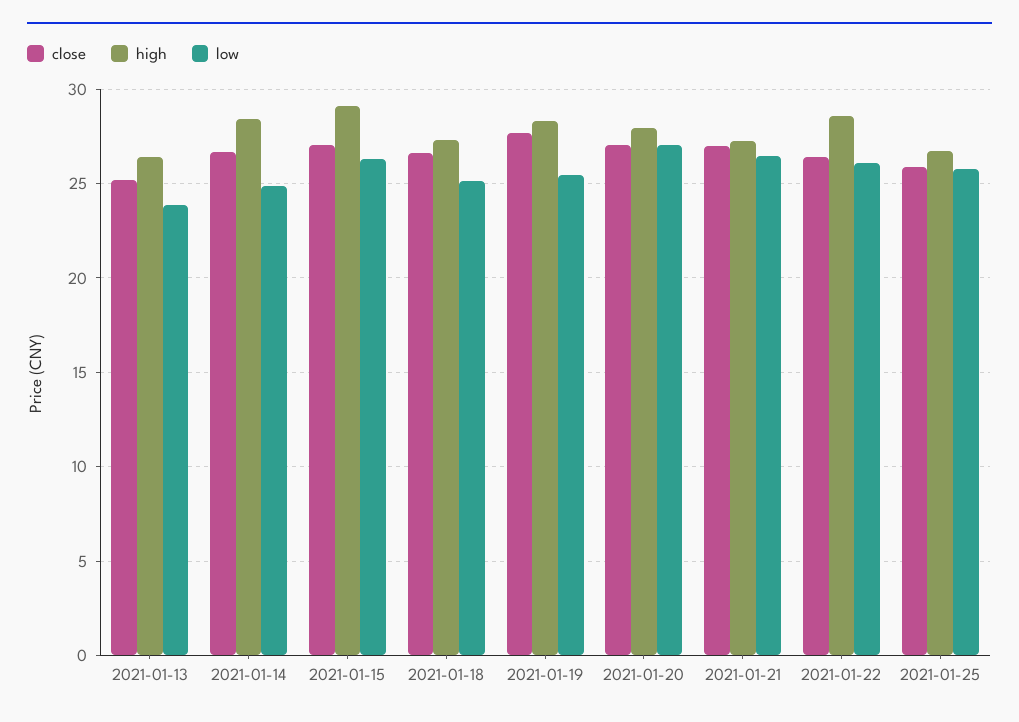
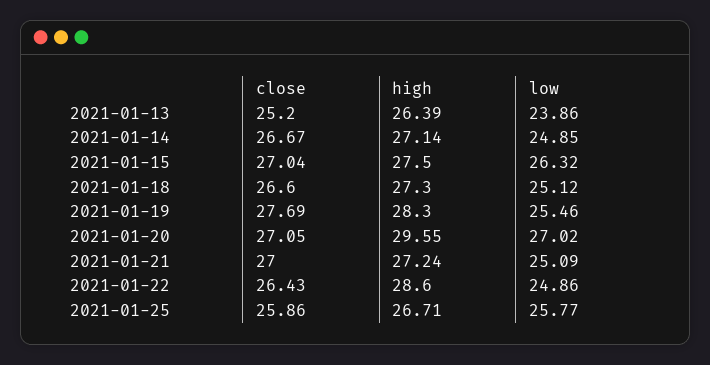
high, 2021-01-14: 28.5 -> 27.14
high, 2021-01-15: 29 -> 27.5
high, 2021-01-20: 28 -> 29.55
low, 2021-01-21: 26.5 -> 25.09
low, 2021-01-22: 26 -> 24.86

